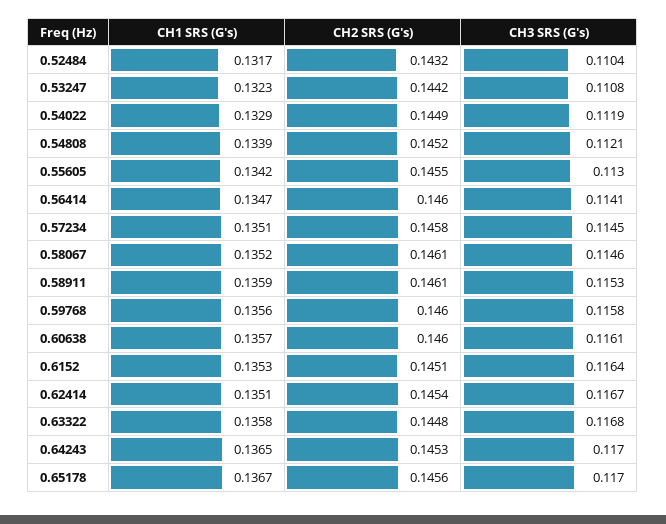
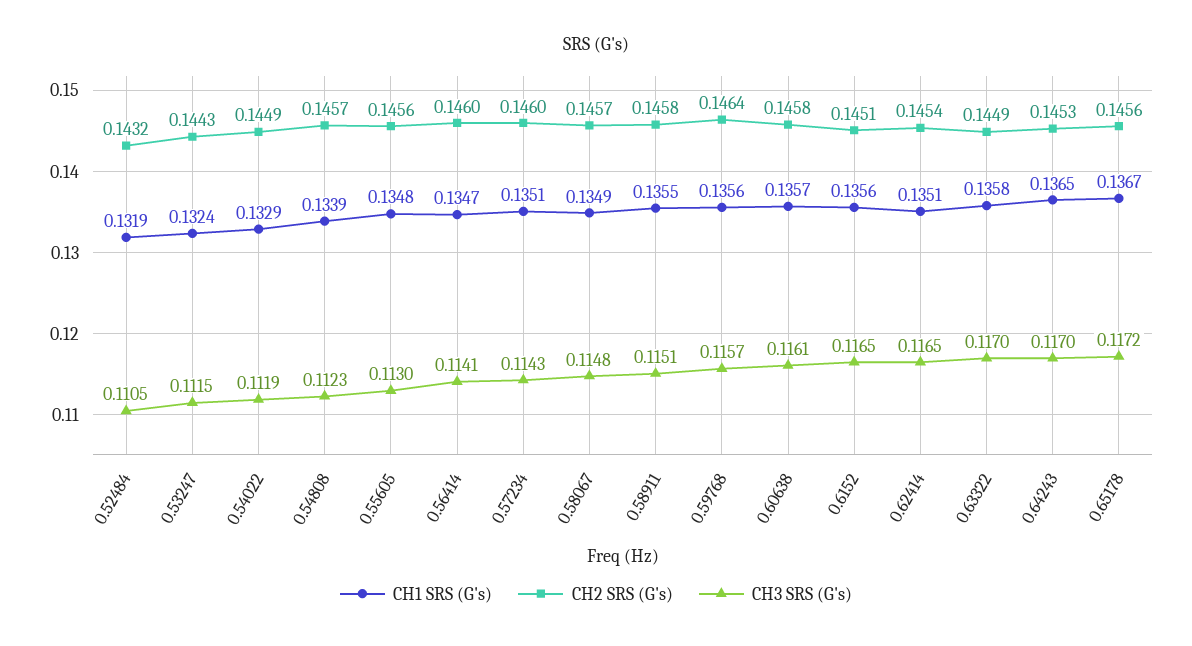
CH1 SRS (G's), 0.52484: 0.1317 -> 0.1319
CH3 SRS (G's), 0.52484: 0.1104 -> 0.1105
CH1 SRS (G's), 0.53247: 0.1323 -> 0.1324
CH2 SRS (G's), 0.53247: 0.1442 -> 0.1443
CH3 SRS (G's), 0.53247: 0.1108 -> 0.1115
CH2 SRS (G's), 0.54808: 0.1452 -> 0.1457
CH3 SRS (G's), 0.54808: 0.1121 -> 0.1123
CH1 SRS (G's), 0.55605: 0.1342 -> 0.1348
CH2 SRS (G's), 0.55605: 0.1455 -> 0.1456
CH2 SRS (G's), 0.57234: 0.1458 -> 0.146
CH3 SRS (G's), 0.57234: 0.1145 -> 0.1143
CH1 SRS (G's), 0.58067: 0.1352 -> 0.1349
CH2 SRS (G's), 0.58067: 0.1461 -> 0.1457
CH3 SRS (G's), 0.58067: 0.1146 -> 0.1148
CH1 SRS (G's), 0.58911: 0.1359 -> 0.1355
CH2 SRS (G's), 0.58911: 0.1461 -> 0.1458
CH3 SRS (G's), 0.58911: 0.1153 -> 0.1151
CH2 SRS (G's), 0.59768: 0.146 -> 0.1464
CH3 SRS (G's), 0.59768: 0.1158 -> 0.1157
CH2 SRS (G's), 0.60638: 0.146 -> 0.1458
CH1 SRS (G's), 0.6152: 0.1353 -> 0.1356
CH3 SRS (G's), 0.6152: 0.1164 -> 0.1165
CH3 SRS (G's), 0.62414: 0.1167 -> 0.1165
CH2 SRS (G's), 0.63322: 0.1448 -> 0.1449
CH3 SRS (G's), 0.63322: 0.1168 -> 0.117
CH3 SRS (G's), 0.65178: 0.117 -> 0.1172

